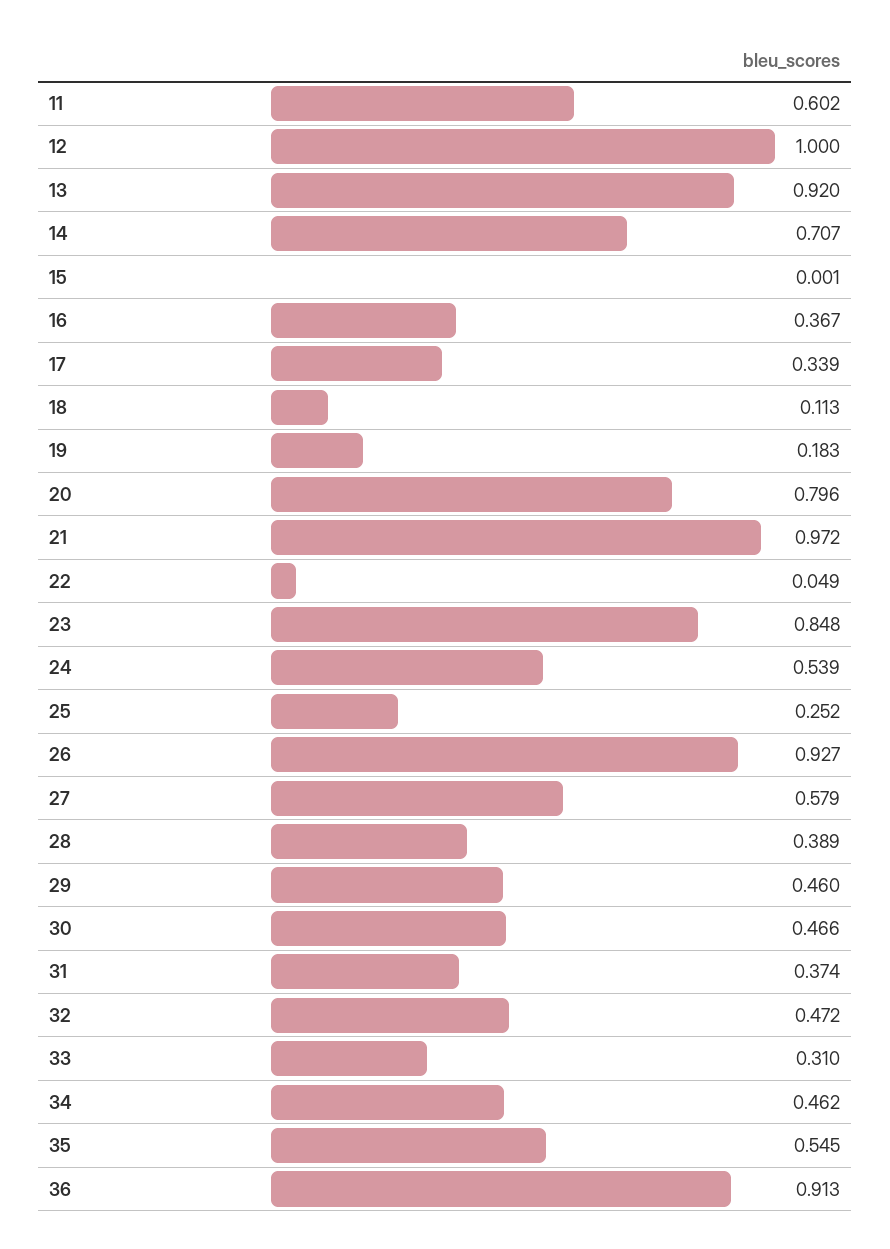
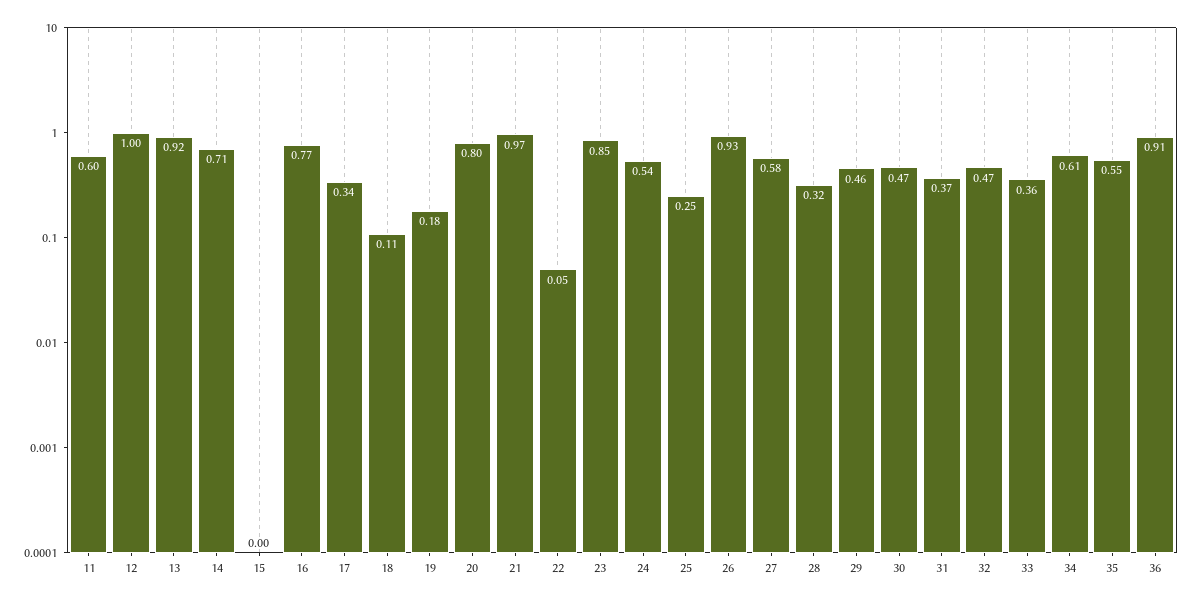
16: 0.367 -> 0.77
28: 0.389 -> 0.32
33: 0.31 -> 0.36
34: 0.462 -> 0.61

